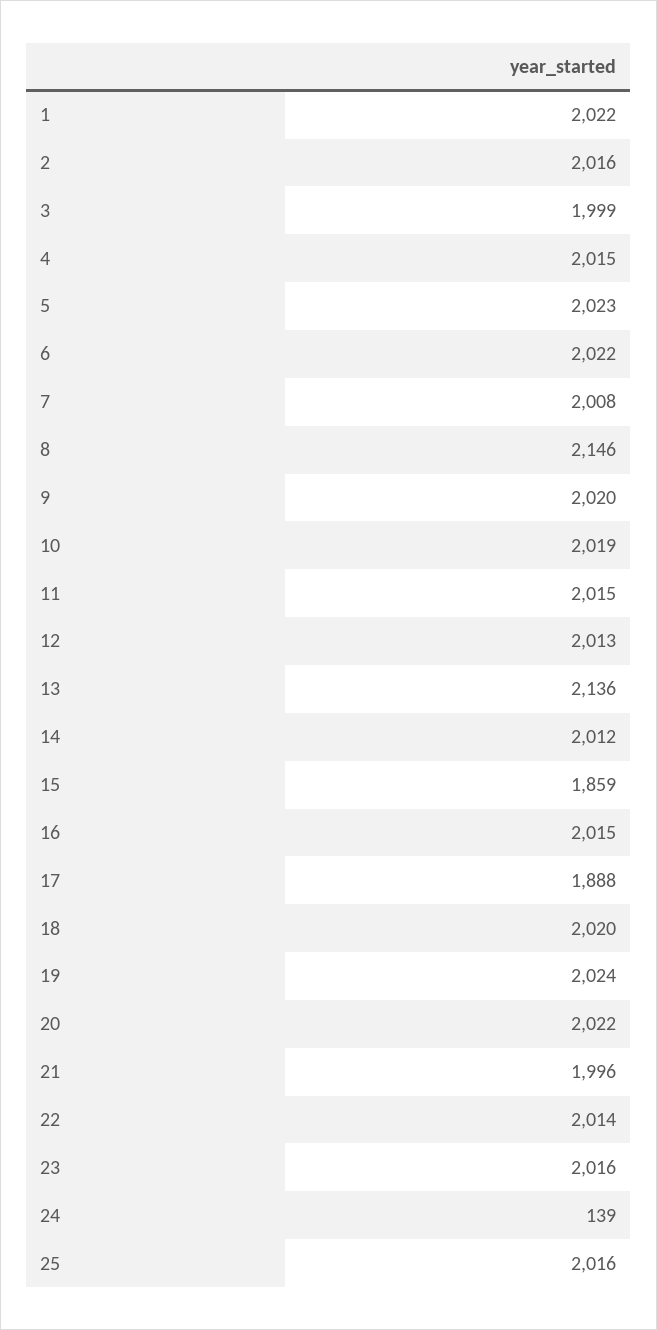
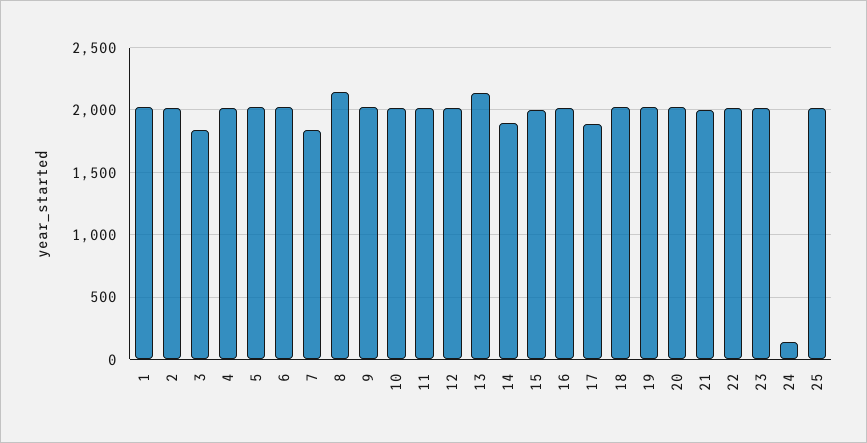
3: 1999 -> 1850
7: 2008 -> 1850
14: 2012 -> 1900
15: 1859 -> 2000

